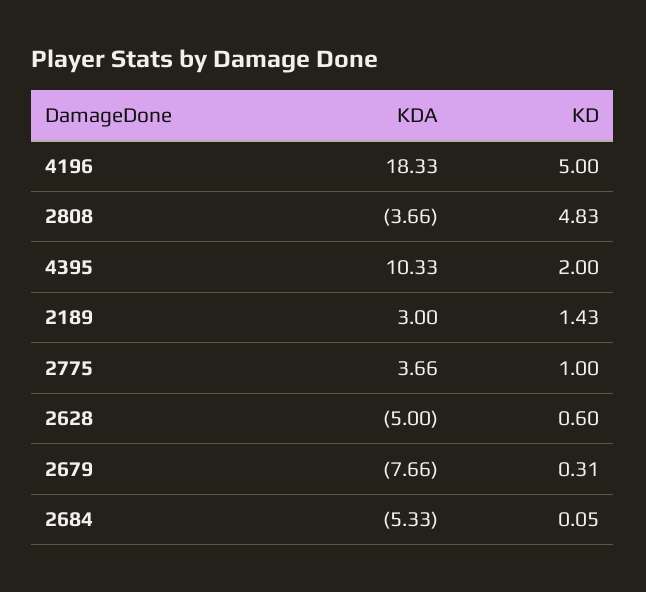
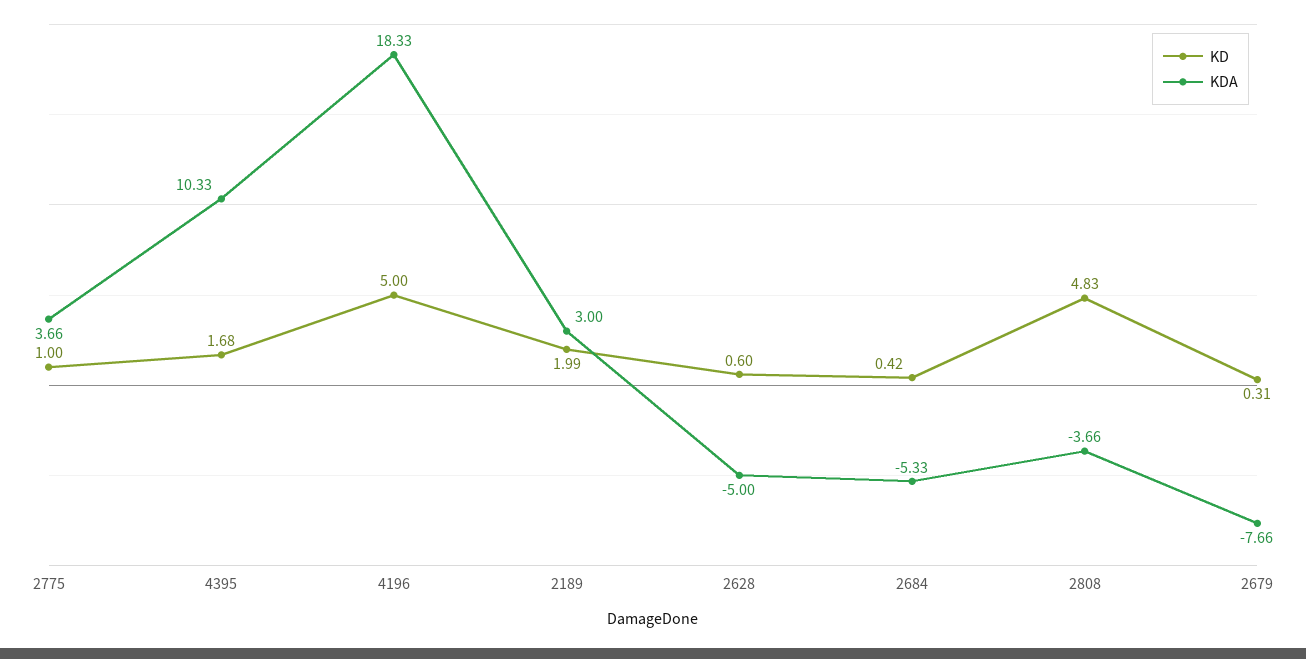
KD, 4395: 2 -> 1.68
KD, 2189: 1.43 -> 1.99
KD, 2684: 0.05 -> 0.42

